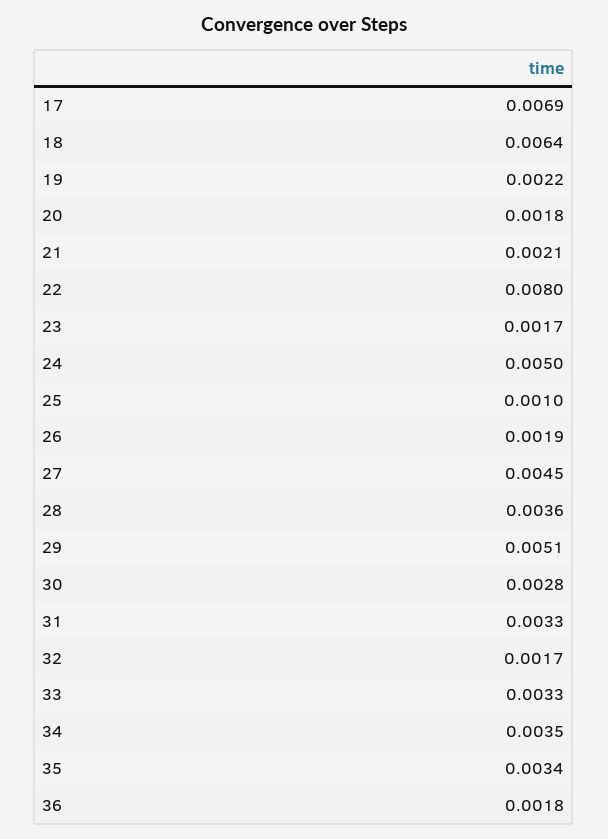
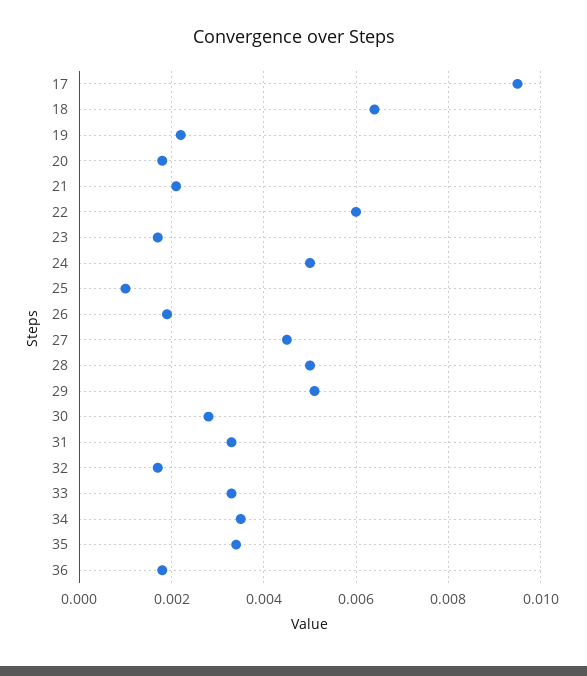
17: 0.0069 -> 0.0095
22: 0.008 -> 0.006
28: 0.0036 -> 0.005

